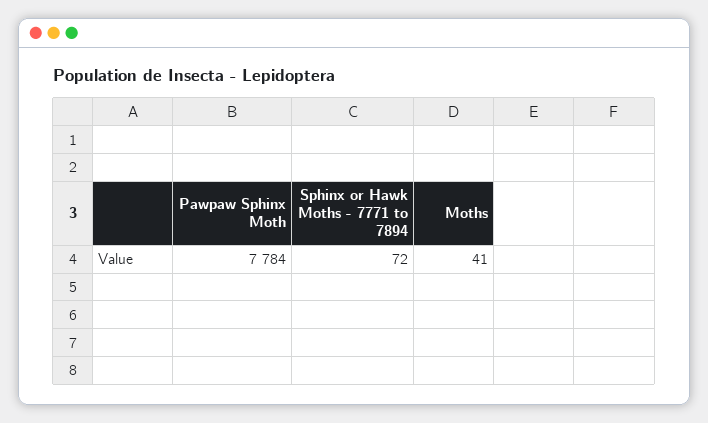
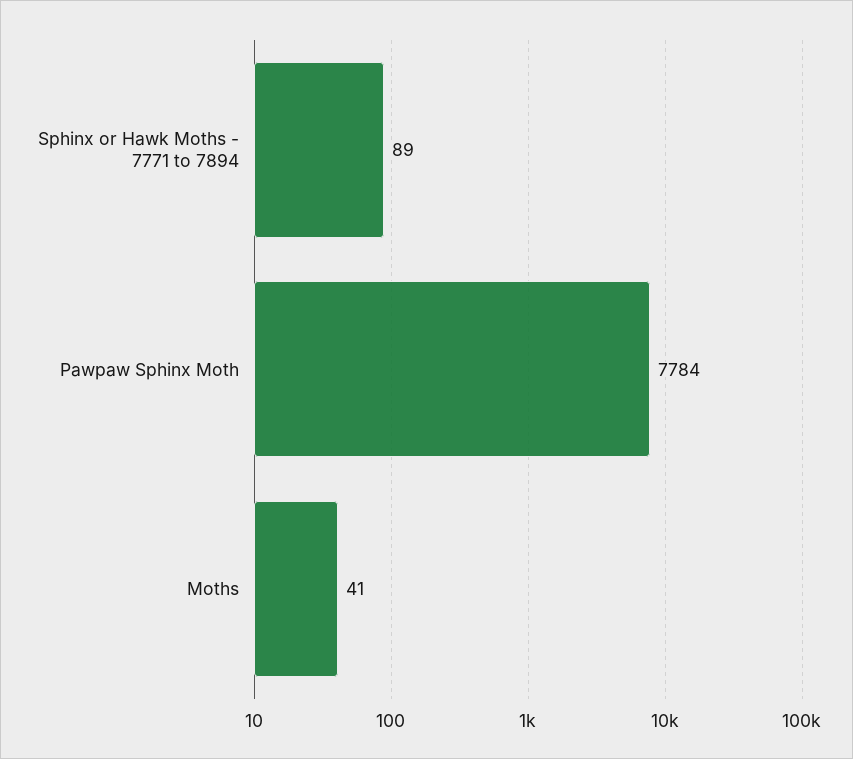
Sphinx or Hawk Moths - 7771 to 7894: 72 -> 89

